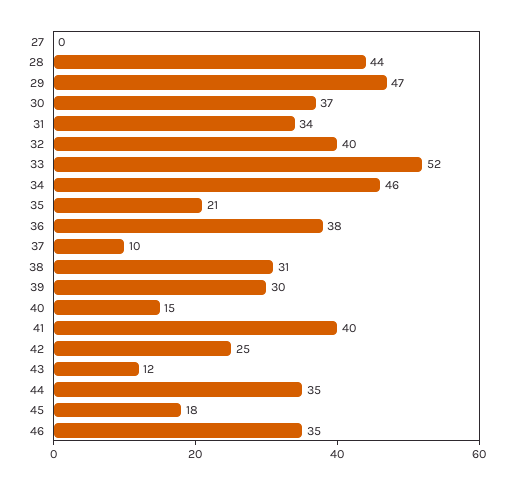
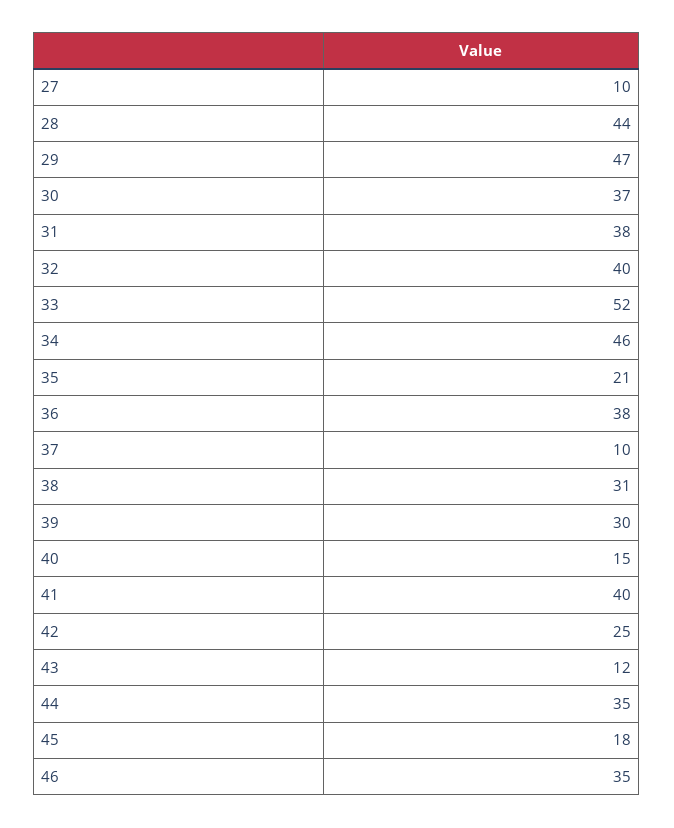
27: 0 -> 10
31: 34 -> 38

